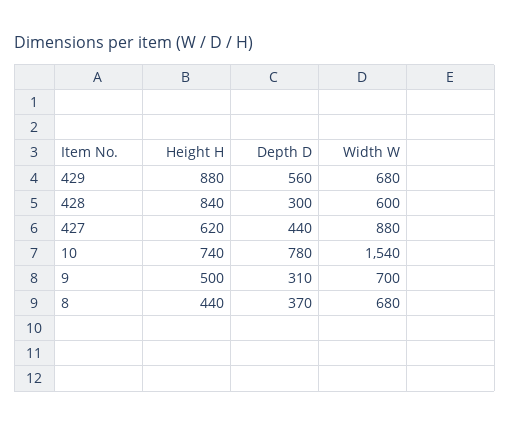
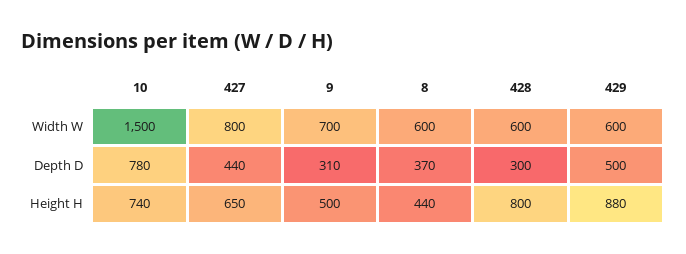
Depth D, 429: 560 -> 500
Width W, 429: 680 -> 600
Height H, 428: 840 -> 800
Height H, 427: 620 -> 650
Width W, 427: 880 -> 800
Width W, 10: 1540 -> 1500
Width W, 8: 680 -> 600

